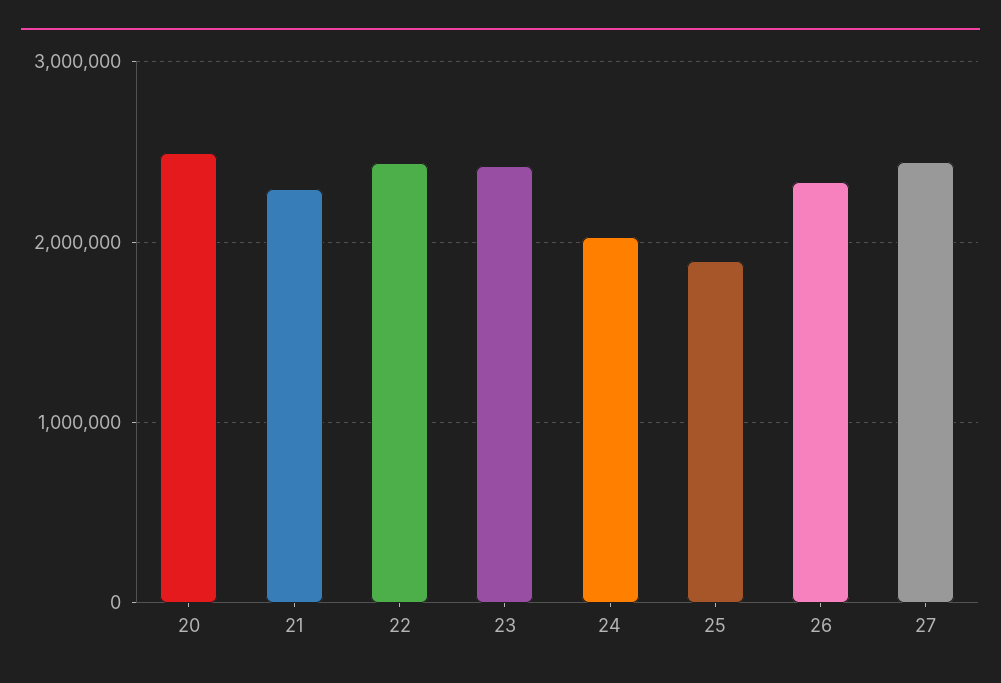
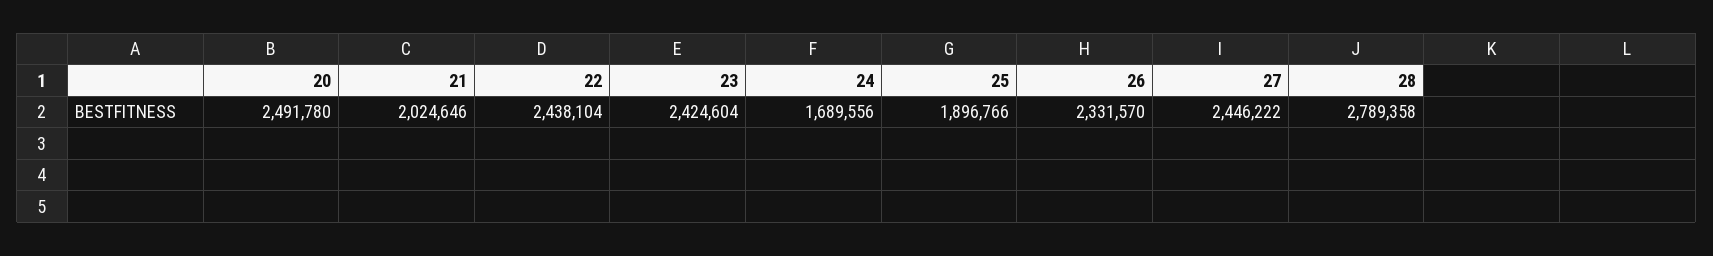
21: 2300000 -> 2024646
24: 2000000 -> 1689556
28: none -> 2789358

